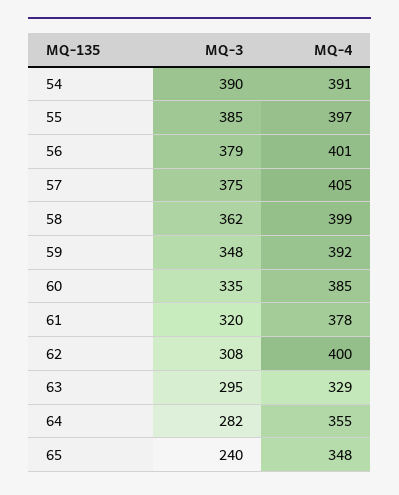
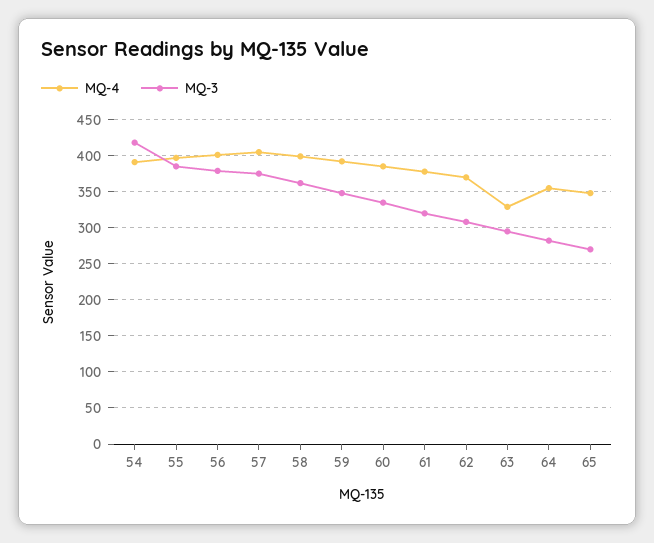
MQ-3, 54: 390 -> 420
MQ-4, 62: 400 -> 370
MQ-3, 65: 240 -> 270

